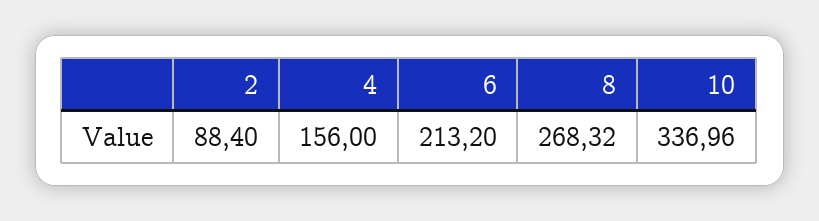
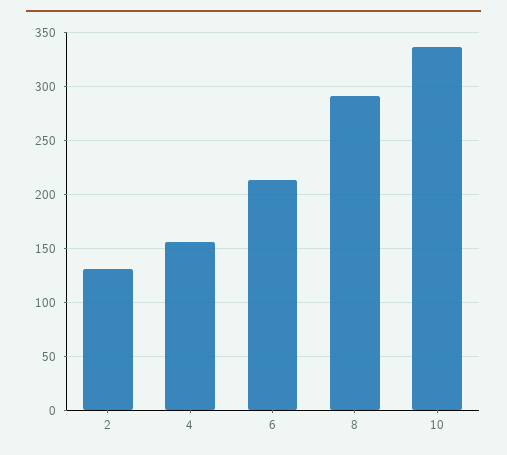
2: 88.4 -> 130
8: 268.32 -> 290

